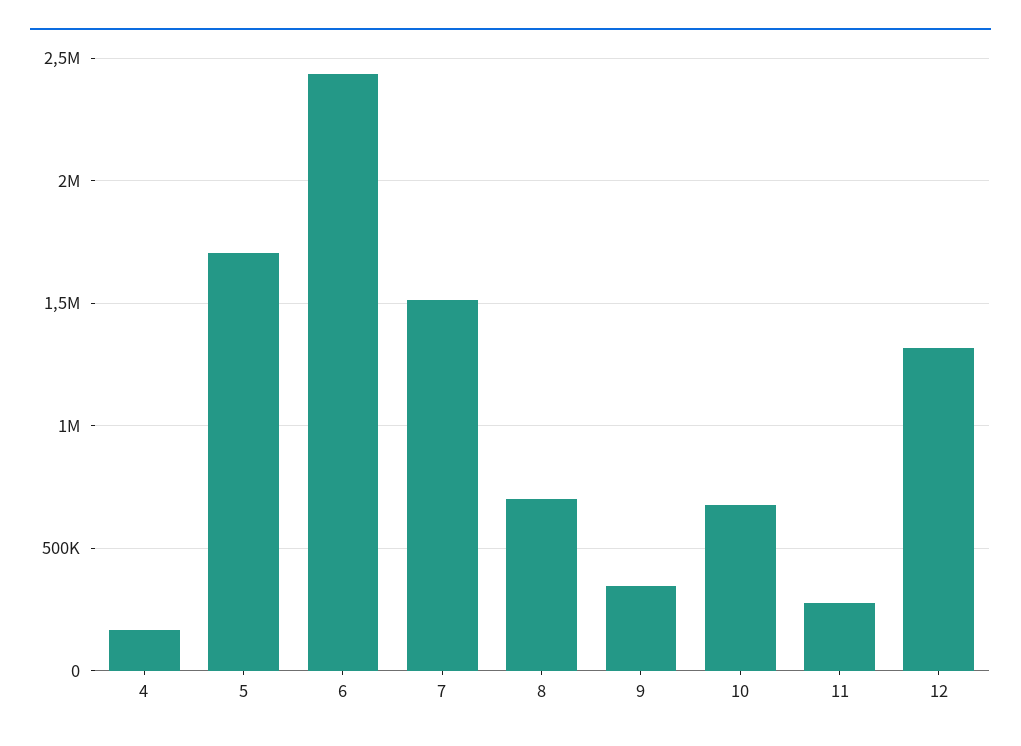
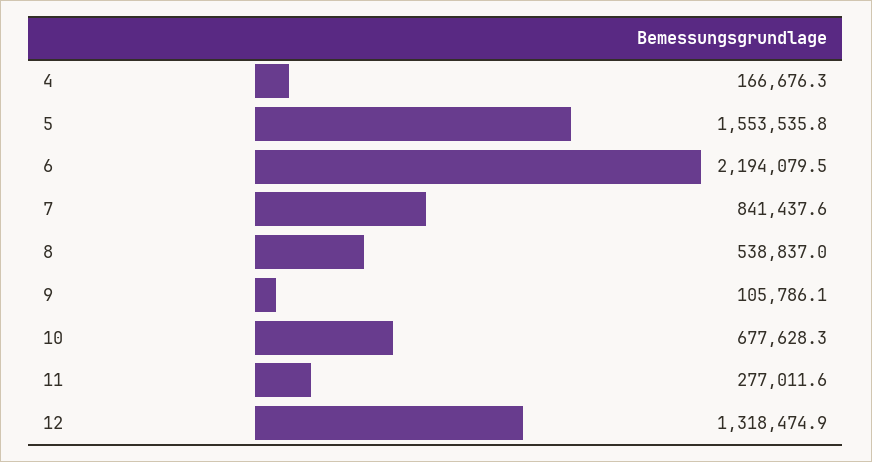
5: 1700000 -> 1553535.8
6: 2450000 -> 2194079.5
7: 1500000 -> 841437.6
8: 700000 -> 538837
9: 350000 -> 105786.1

